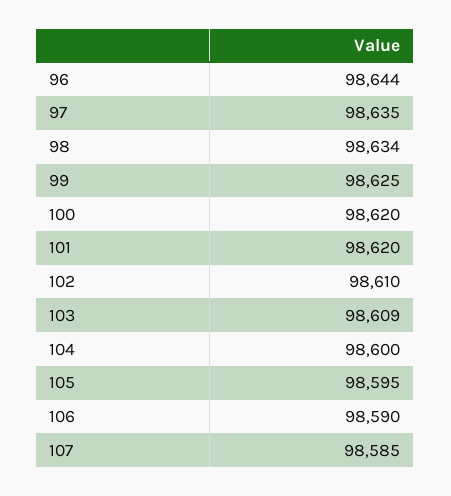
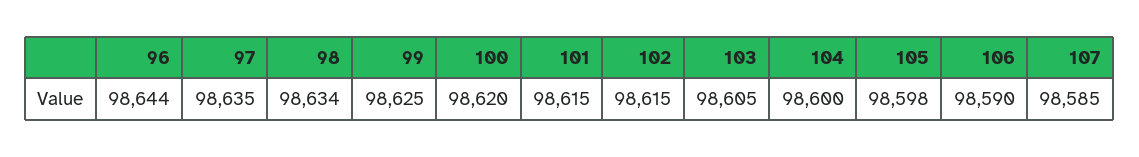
101: 98620 -> 98615
102: 98610 -> 98615
103: 98609 -> 98605
105: 98595 -> 98598

